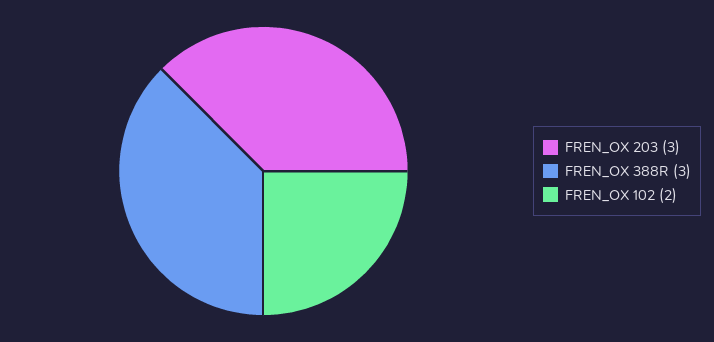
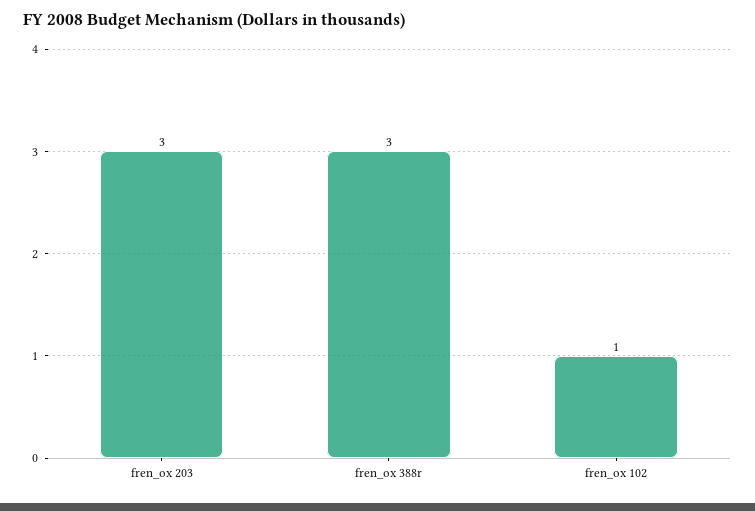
FREN_OX 102: 2 -> 1

